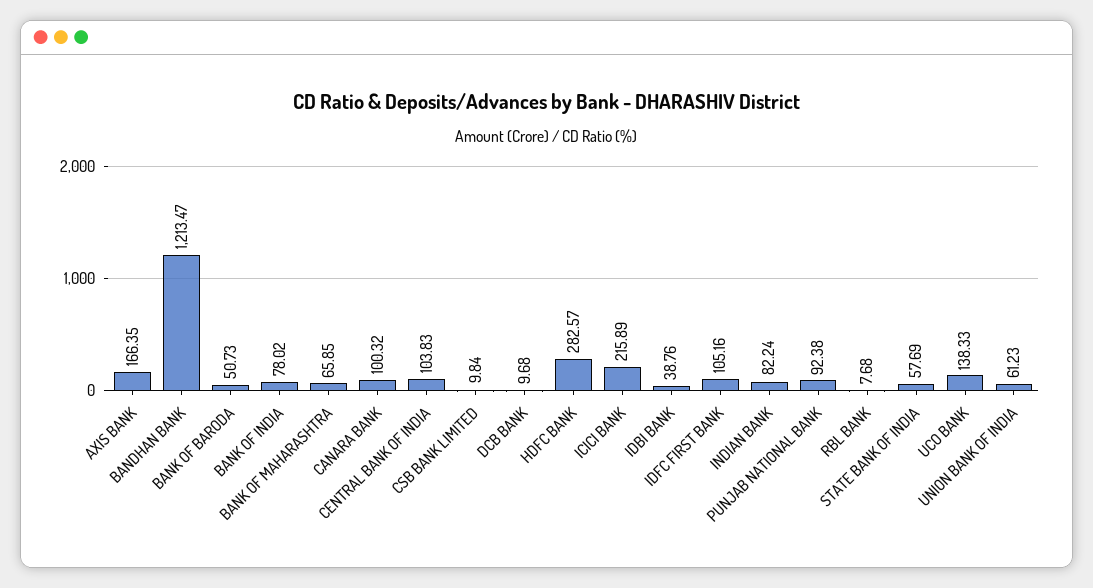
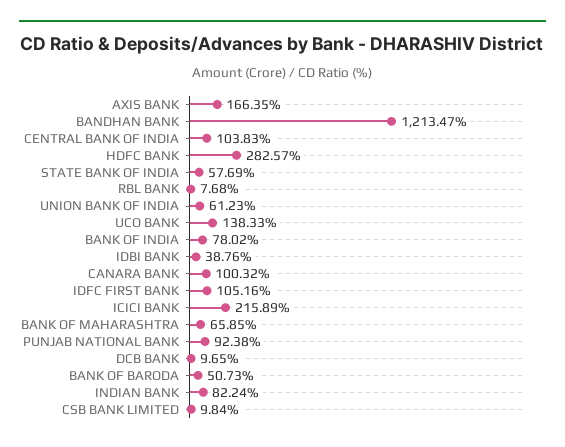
DCB BANK: 9.68 -> 9.65

